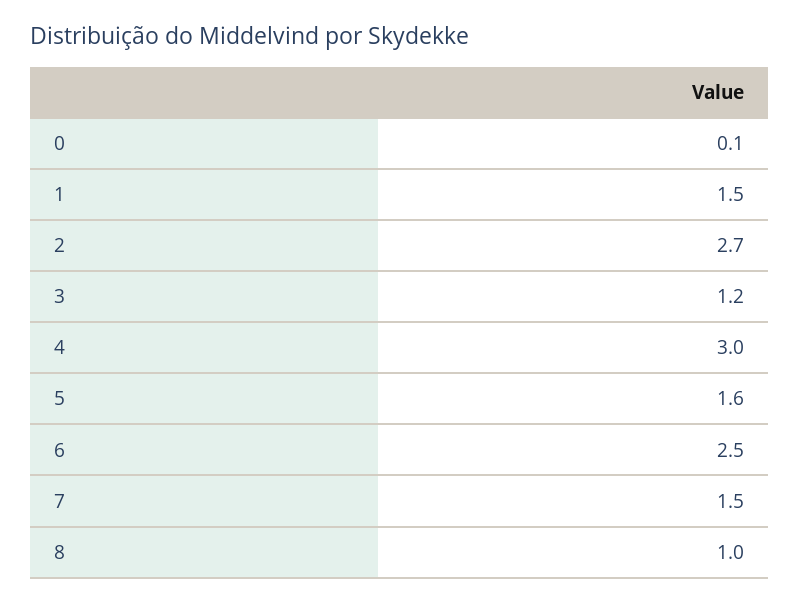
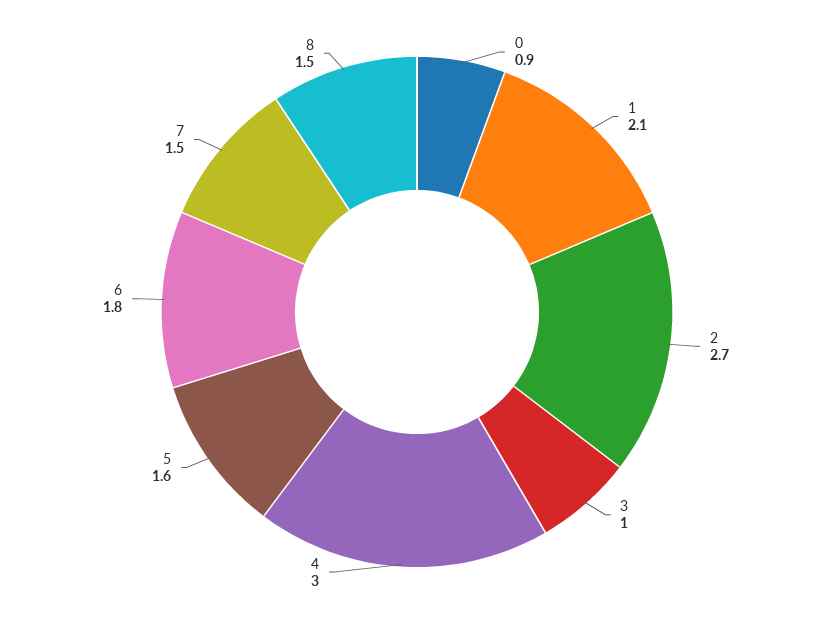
0: 0.1 -> 0.9
1: 1.5 -> 2.1
3: 1.2 -> 1
6: 2.5 -> 1.8
8: 1 -> 1.5

